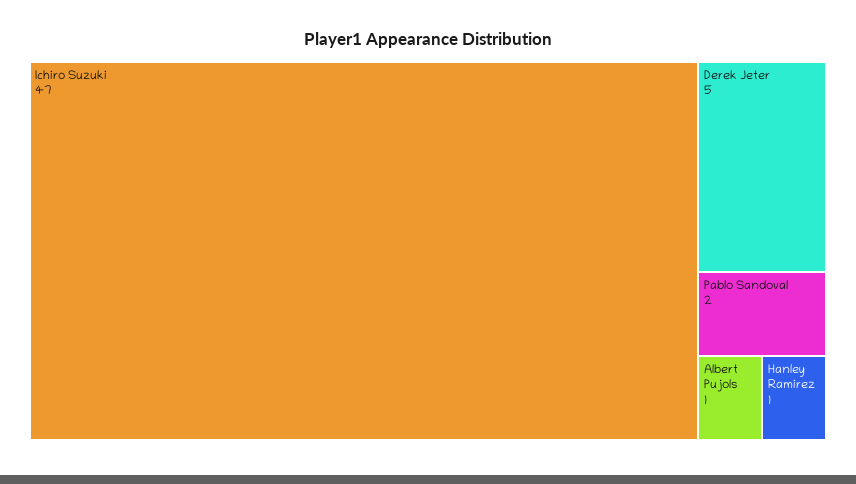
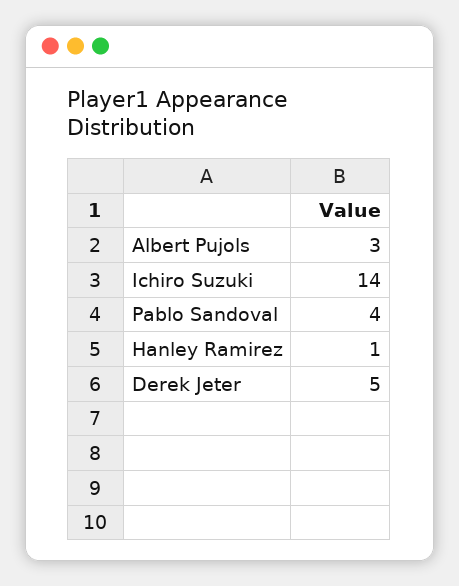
Ichiro Suzuki: 47 -> 14
Pablo Sandoval: 2 -> 4
Albert Pujols: 1 -> 3

